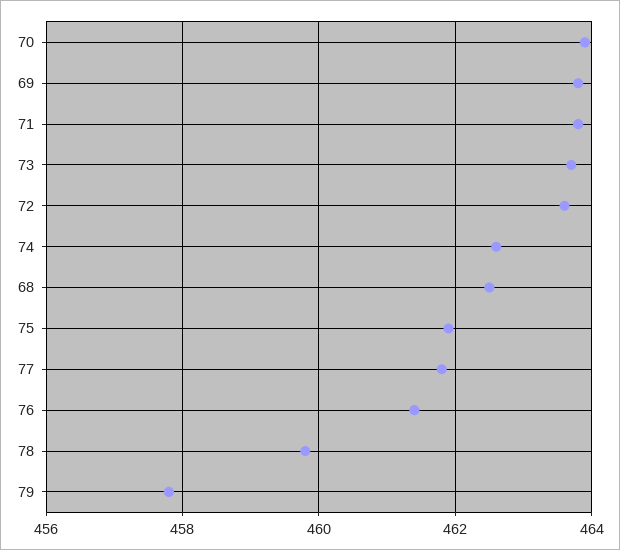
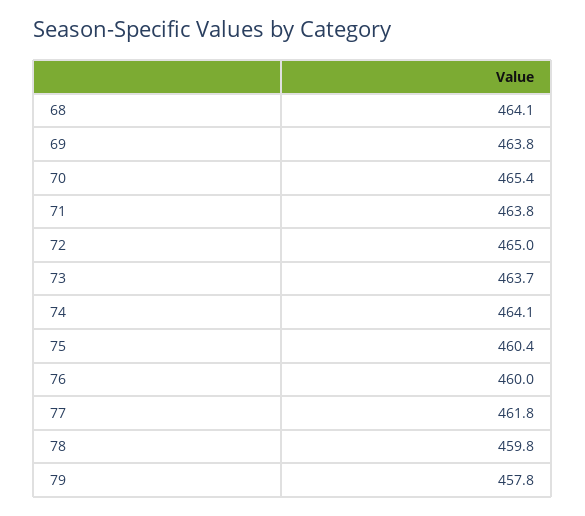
70: 464 -> 465.4
72: 463.5 -> 465
74: 462.5 -> 464.1
68: 462.5 -> 464.1
75: 462 -> 460.4
76: 461.5 -> 460

